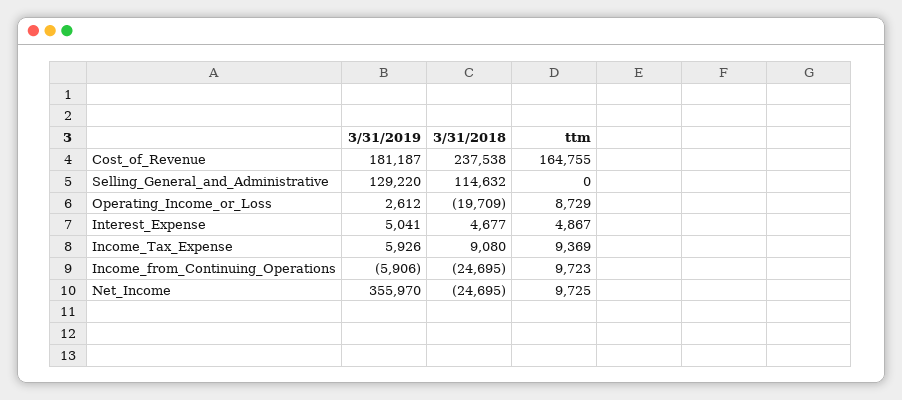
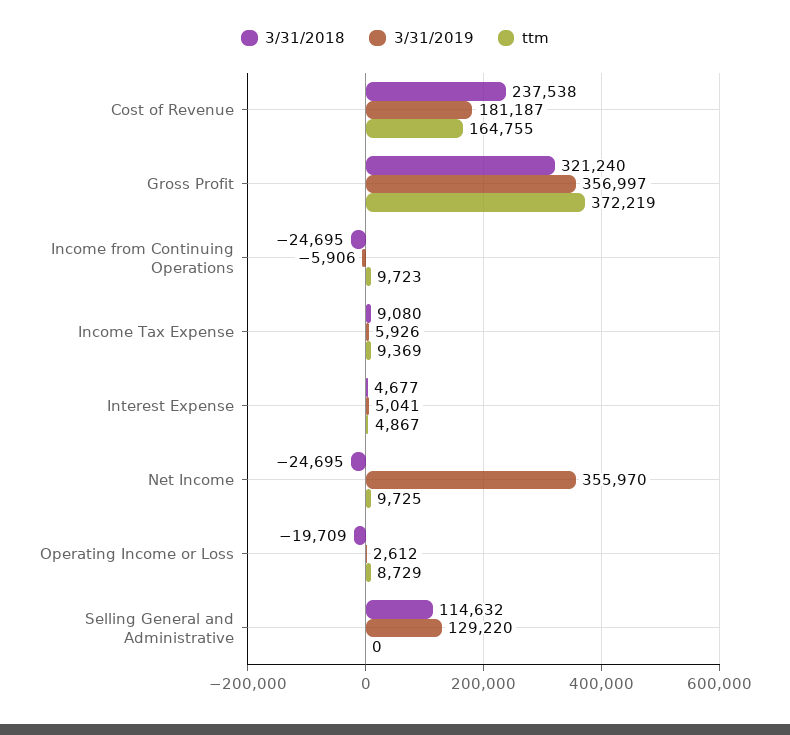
3/31/2018, Gross Profit: none -> 321240
3/31/2019, Gross Profit: none -> 356997
ttm, Gross Profit: none -> 372219

